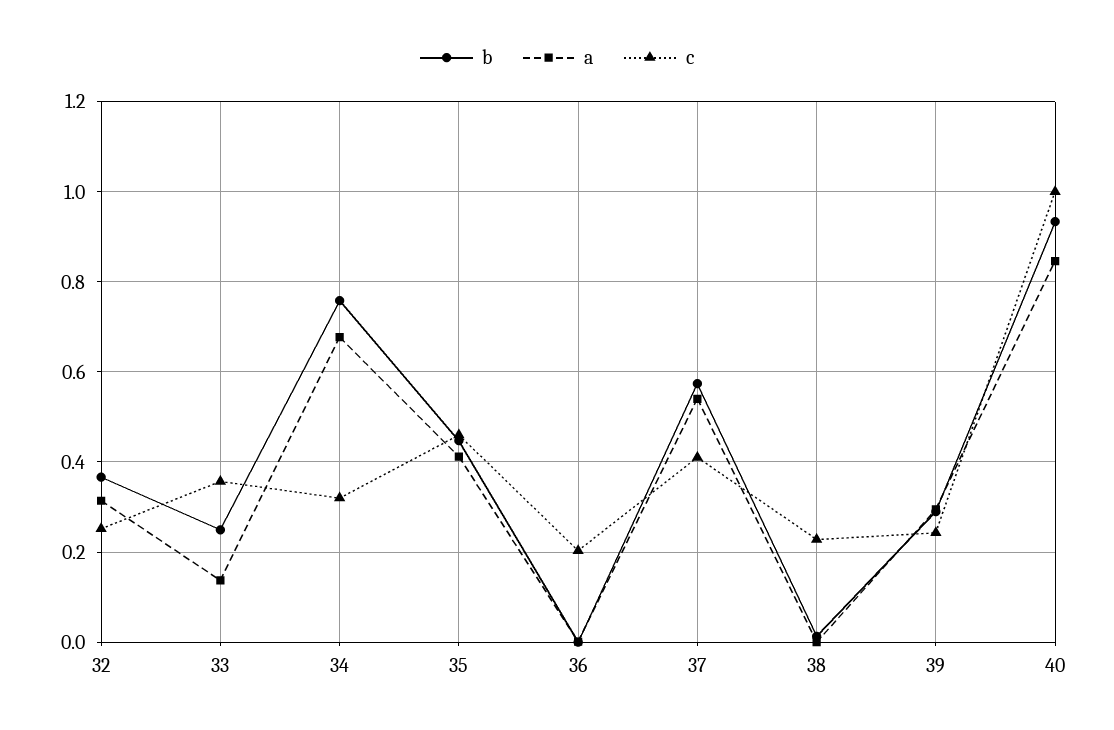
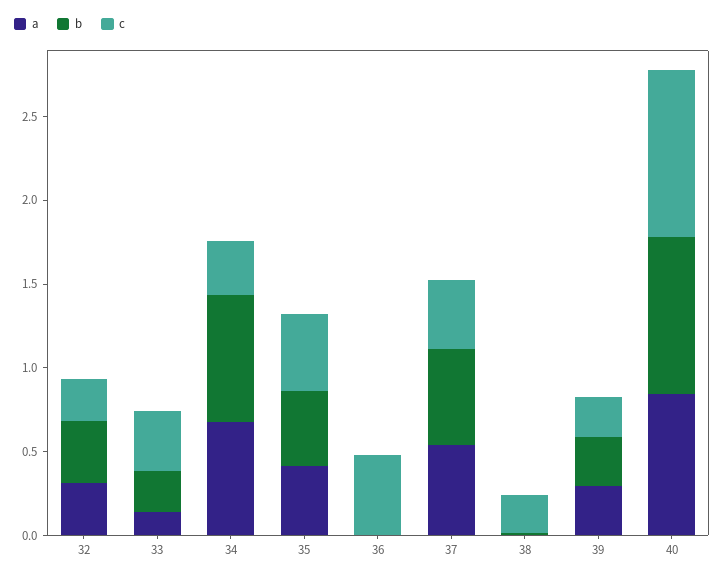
c, 36: 0.2 -> 0.5

